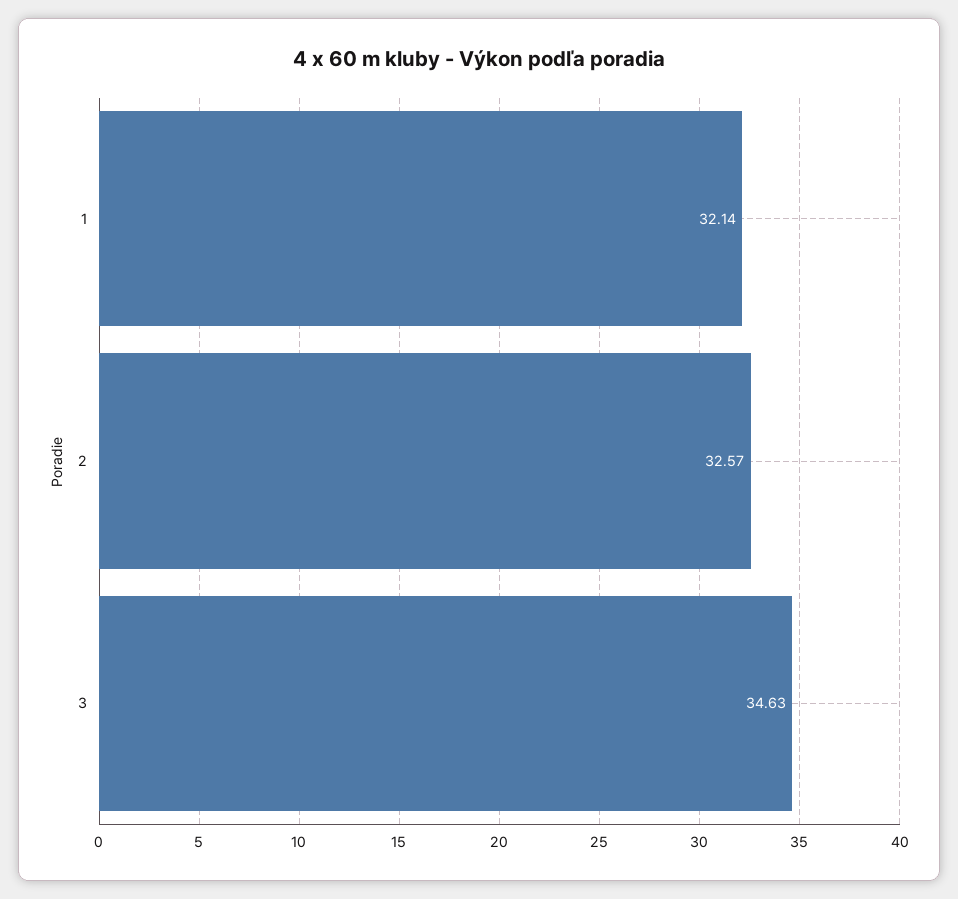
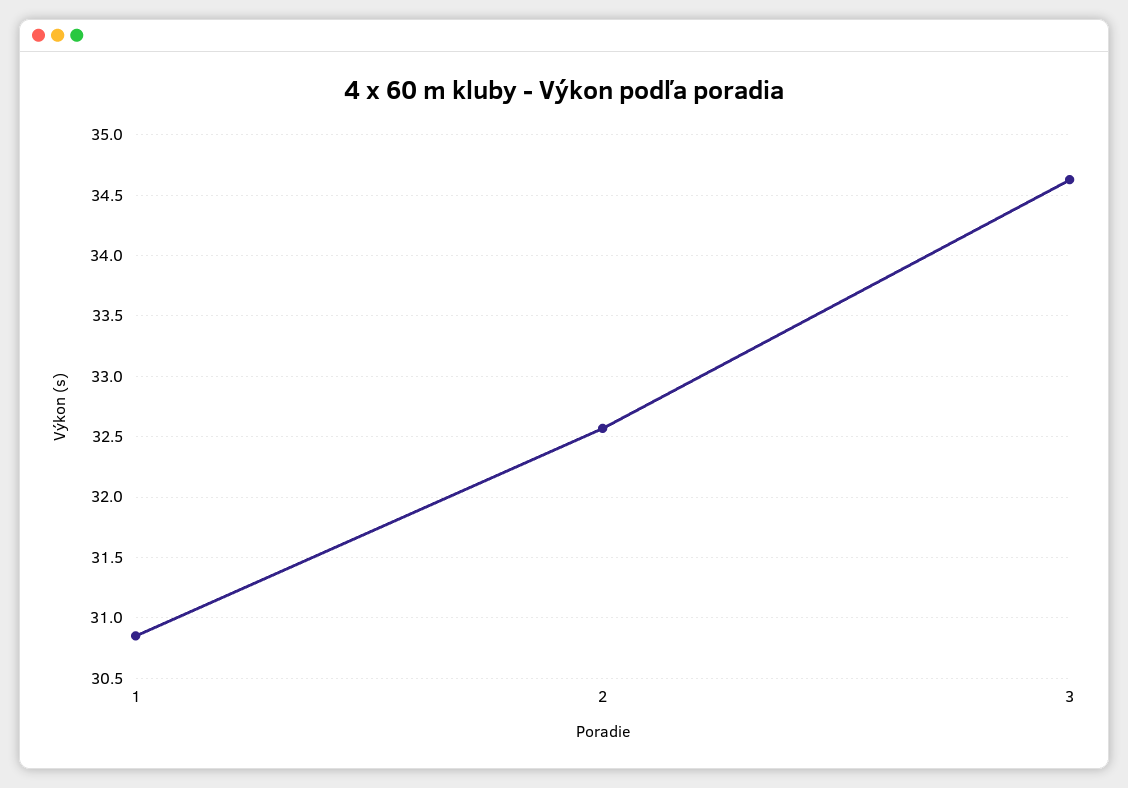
1: 32.14 -> 30.85

